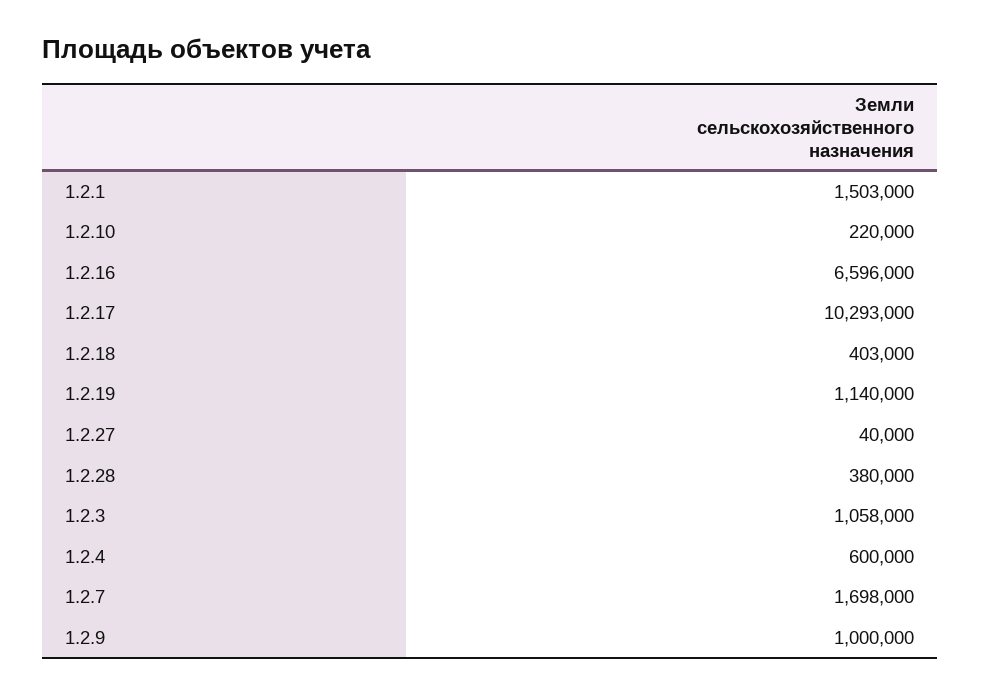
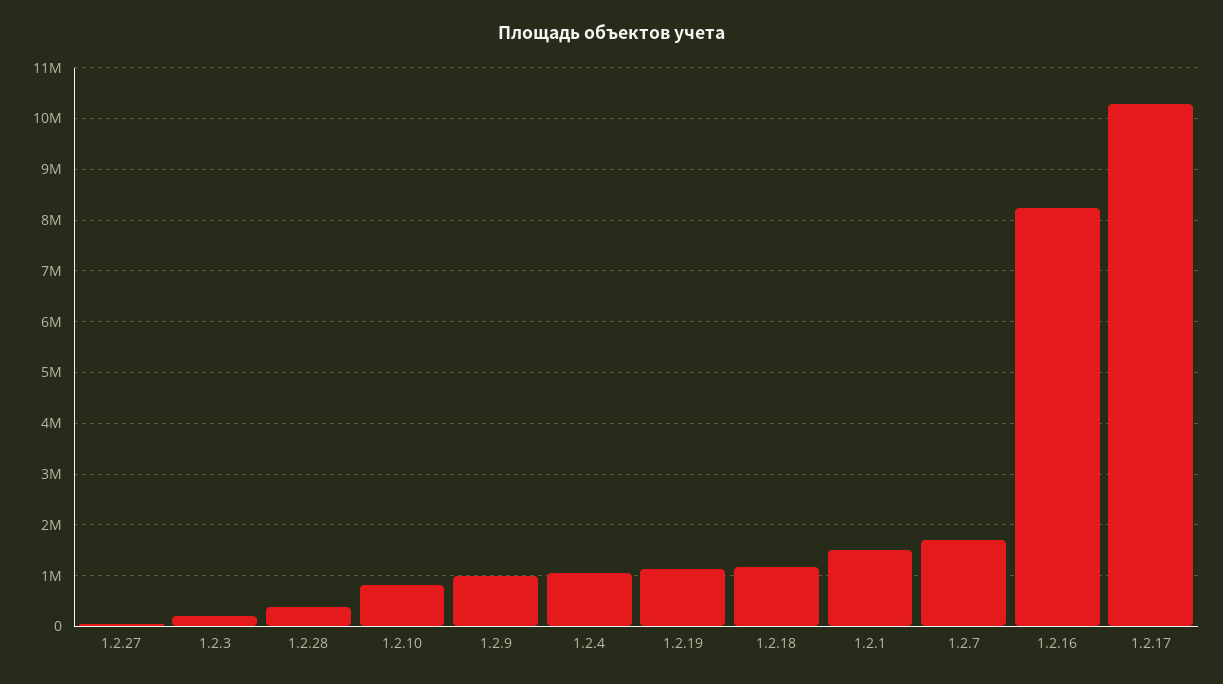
1.2.10: 220000 -> 800000
1.2.16: 6596000 -> 8200000
1.2.18: 403000 -> 1200000
1.2.3: 1058000 -> 200000
1.2.4: 600000 -> 1000000

